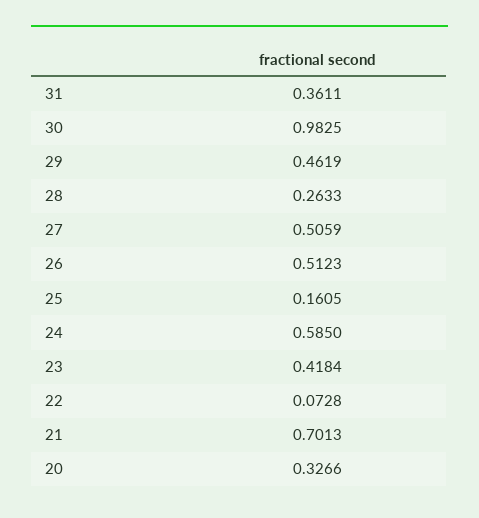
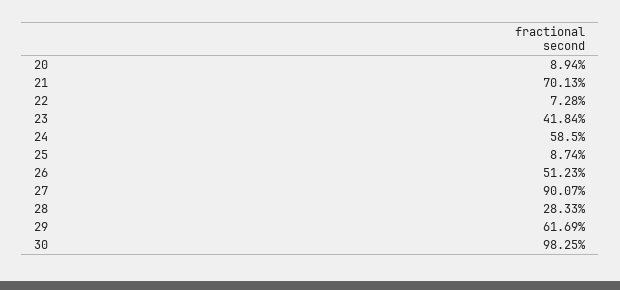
31: 0.3611 -> none
29: 0.4619 -> 0.6169
28: 0.2633 -> 0.2833
27: 0.5059 -> 0.9007
25: 0.1605 -> 0.0874
20: 0.3266 -> 0.0894

